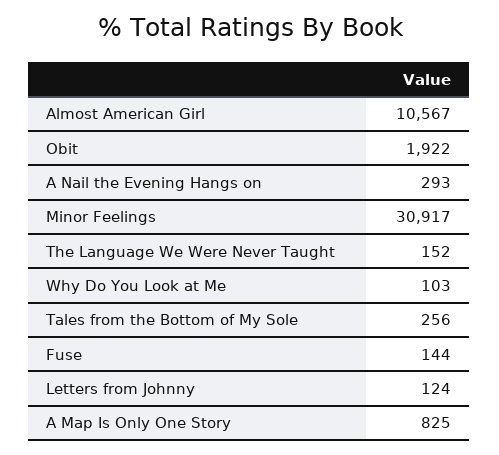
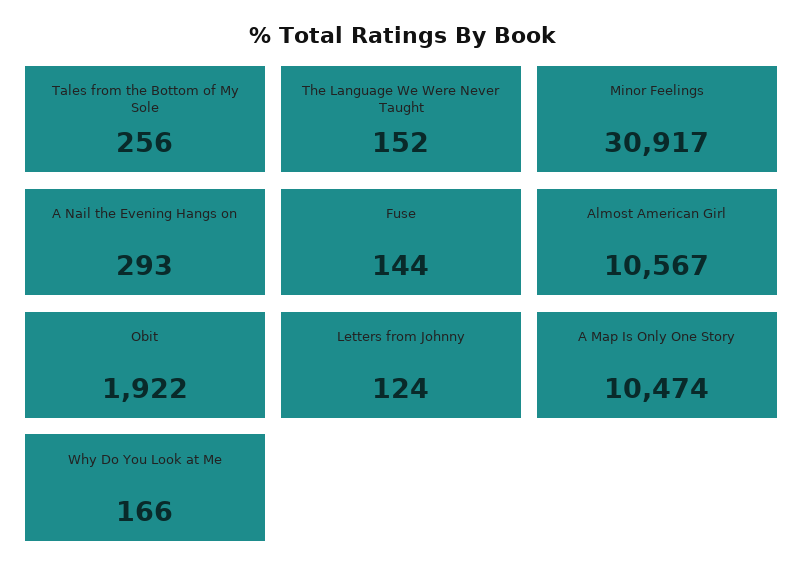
Why Do You Look at Me: 103 -> 166
A Map Is Only One Story: 825 -> 10474

